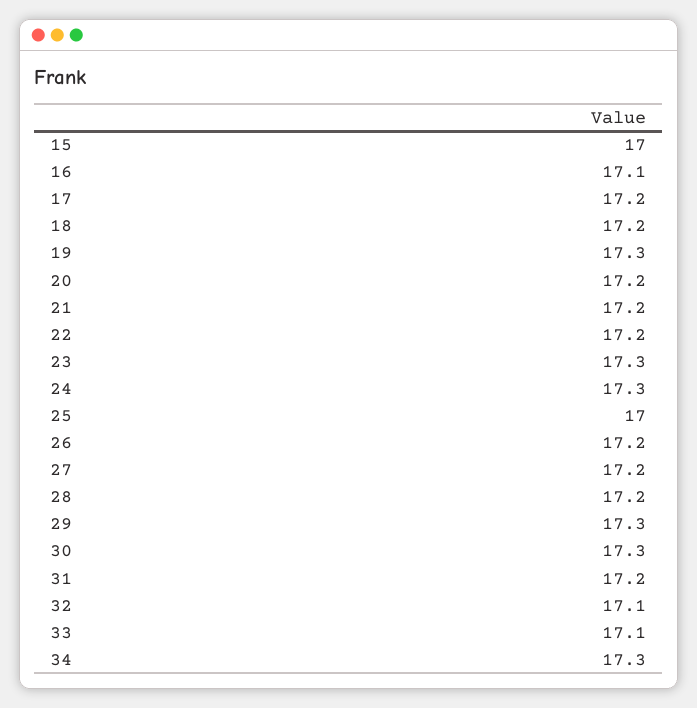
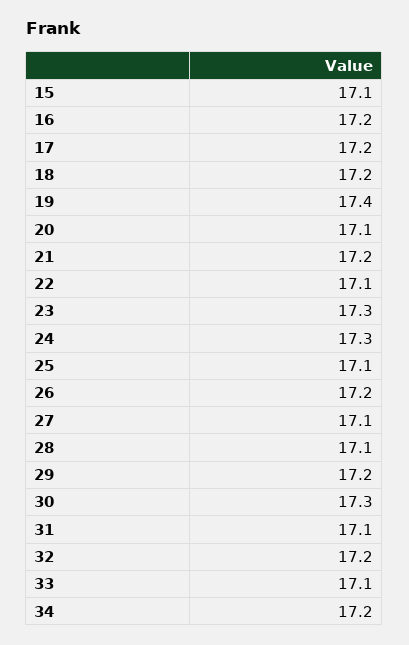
15: 17 -> 17.1
16: 17.1 -> 17.2
19: 17.3 -> 17.4
20: 17.2 -> 17.1
22: 17.2 -> 17.1
25: 17 -> 17.1
27: 17.2 -> 17.1
28: 17.2 -> 17.1
29: 17.3 -> 17.2
31: 17.2 -> 17.1
32: 17.1 -> 17.2
34: 17.3 -> 17.2

